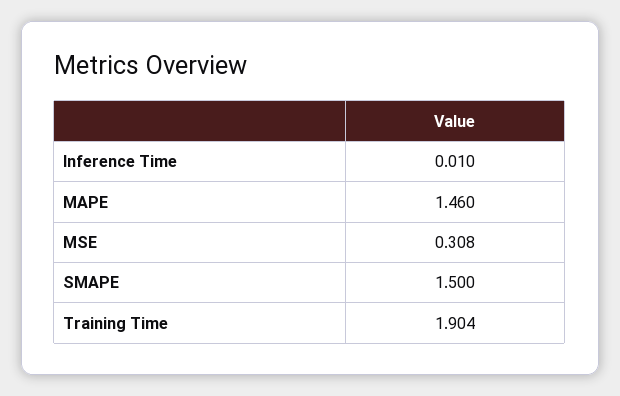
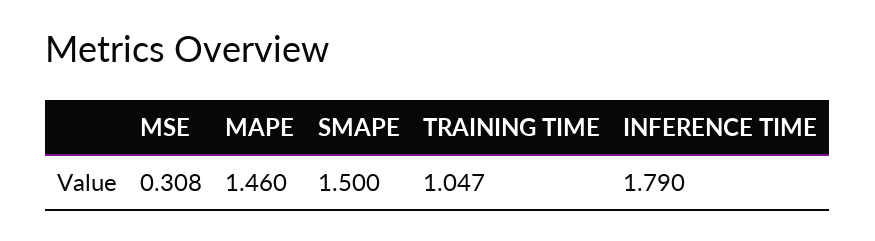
Inference Time: 0.01 -> 1.79
Training Time: 1.904 -> 1.047

